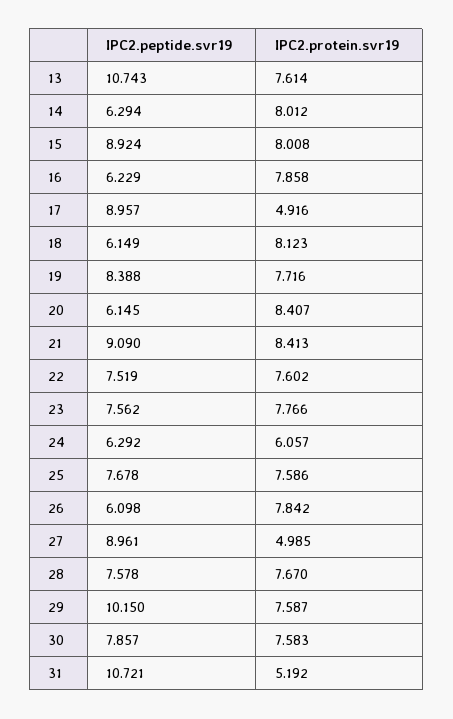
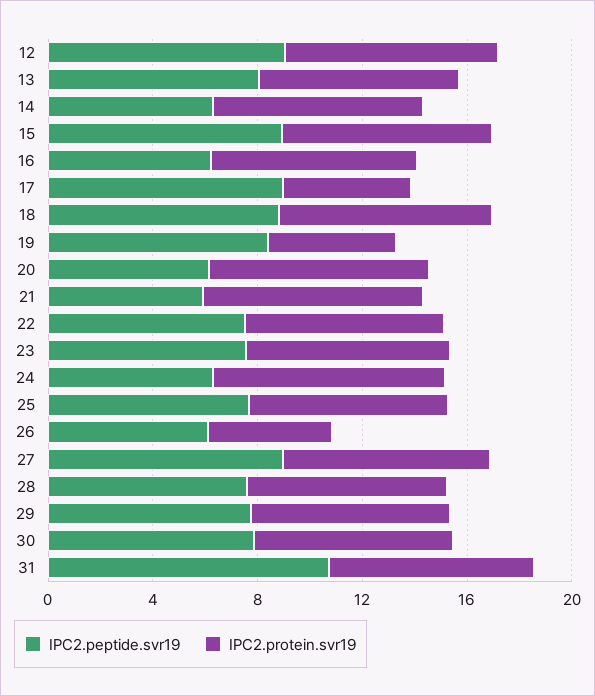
IPC2.peptide.svr19, 13: 10.743 -> 8
IPC2.peptide.svr19, 18: 6.149 -> 9
IPC2.protein.svr19, 19: 7.716 -> 5
IPC2.peptide.svr19, 21: 9.09 -> 6
IPC2.protein.svr19, 24: 6.057 -> 9
IPC2.protein.svr19, 26: 7.842 -> 5
IPC2.protein.svr19, 27: 4.985 -> 8
IPC2.peptide.svr19, 29: 10.15 -> 8
IPC2.protein.svr19, 31: 5.192 -> 8
IPC2.peptide.svr19, 12: none -> 9
IPC2.protein.svr19, 12: none -> 8

